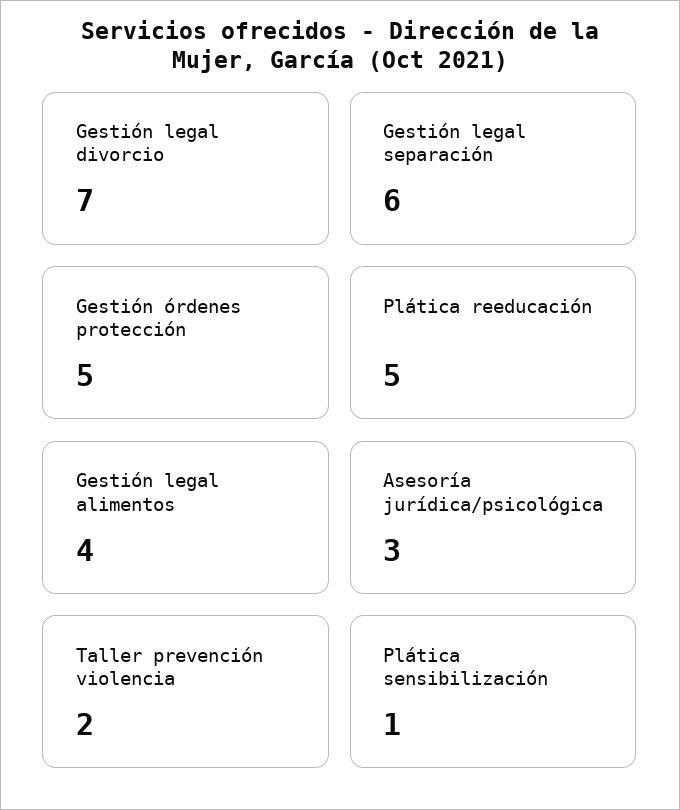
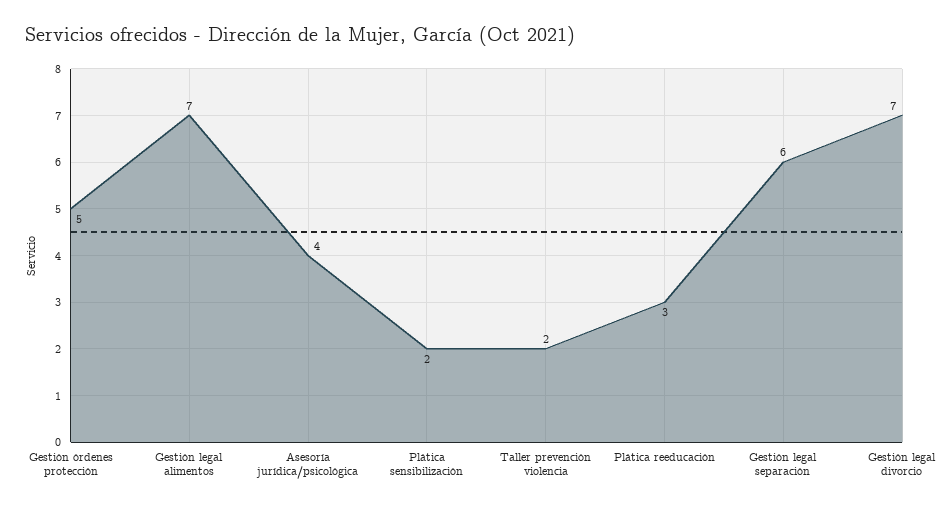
Plática reeducación: 5 -> 3
Gestión legal alimentos: 4 -> 7
Asesoría jurídica/psicológica: 3 -> 4
Plática sensibilización: 1 -> 2

